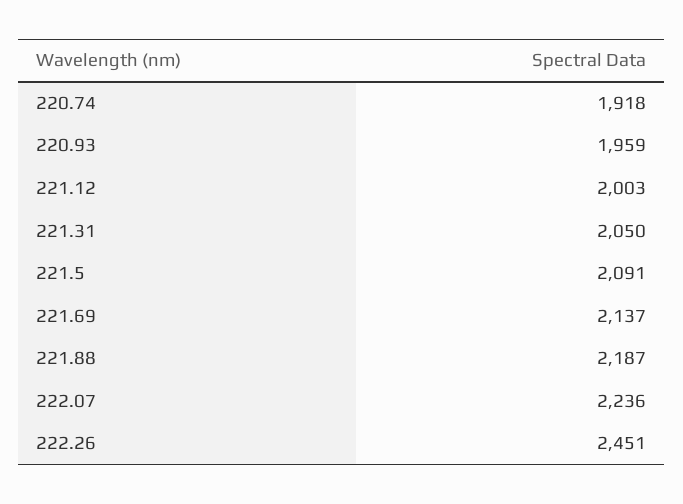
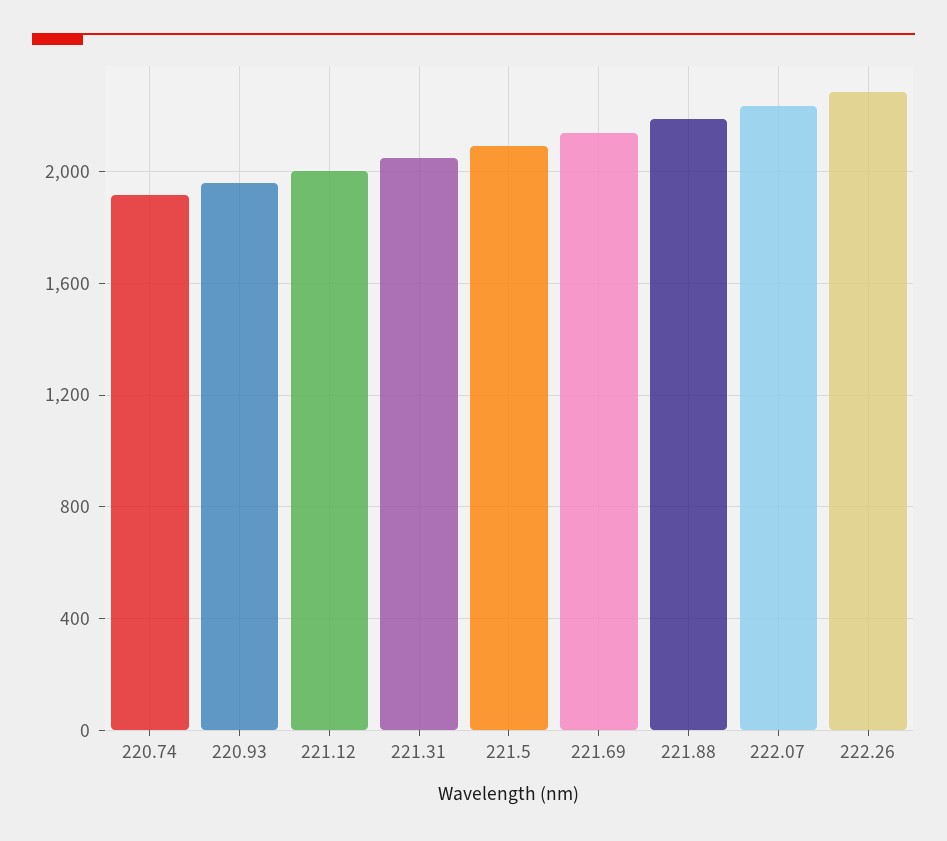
222.26: 2451 -> 2300

